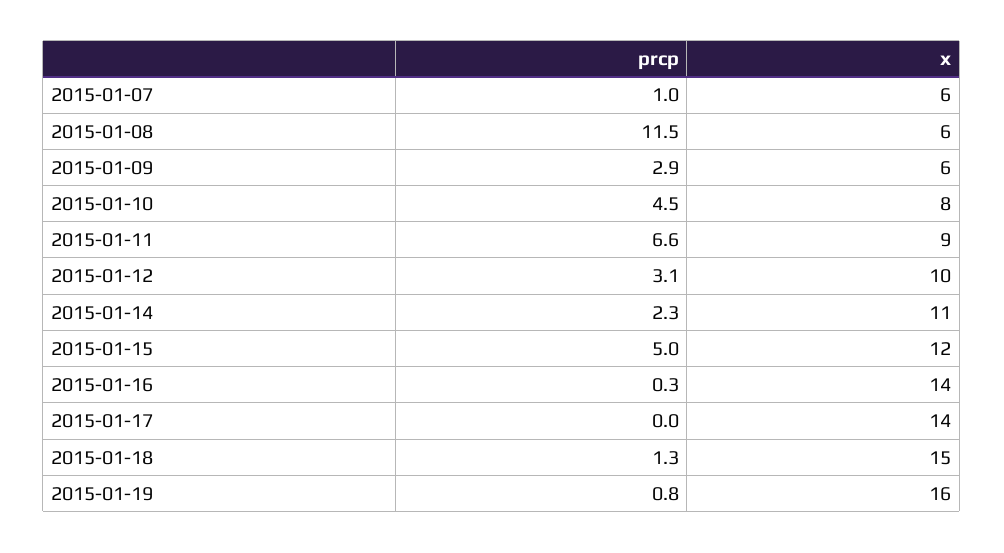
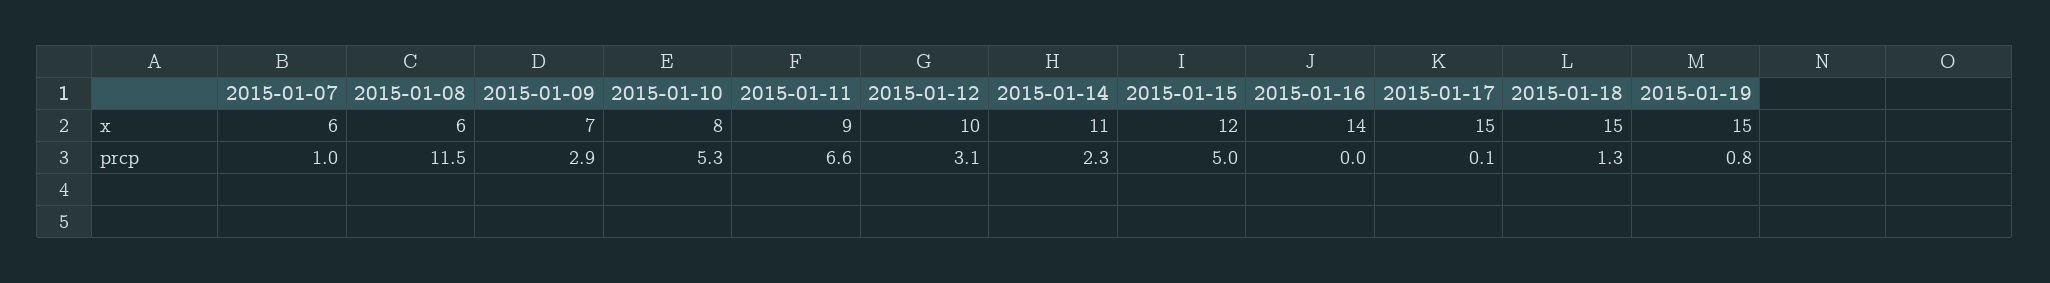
x, 2015-01-09: 6 -> 7
prcp, 2015-01-10: 4.5 -> 5.3
prcp, 2015-01-16: 0.3 -> 0
prcp, 2015-01-17: 0 -> 0.1
x, 2015-01-17: 14 -> 15
x, 2015-01-19: 16 -> 15

